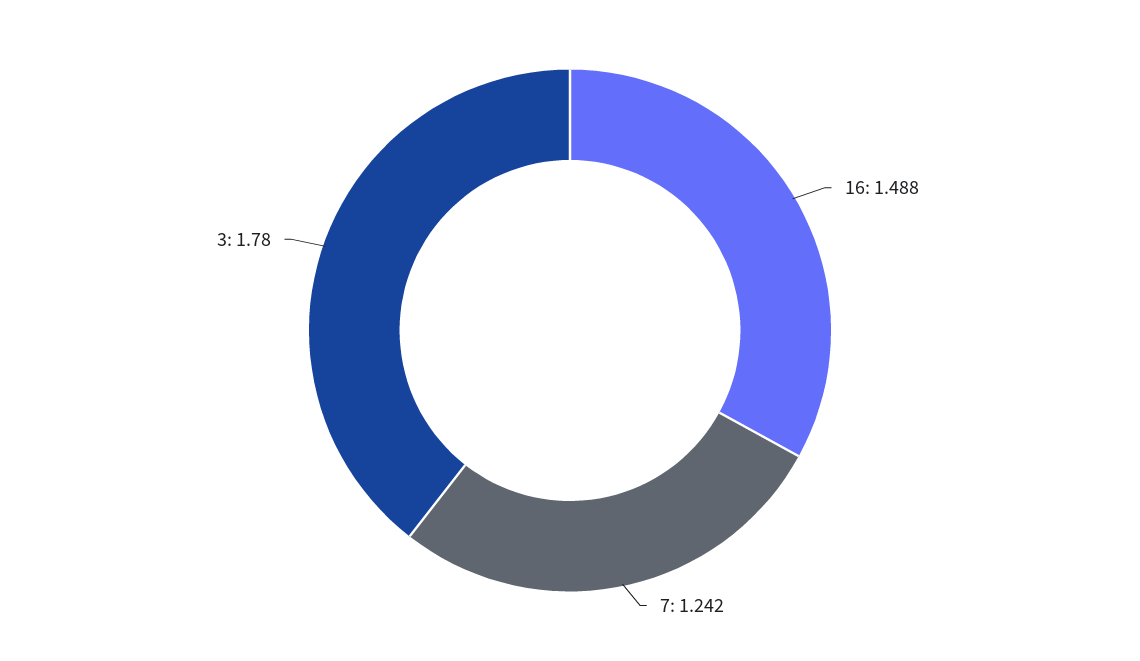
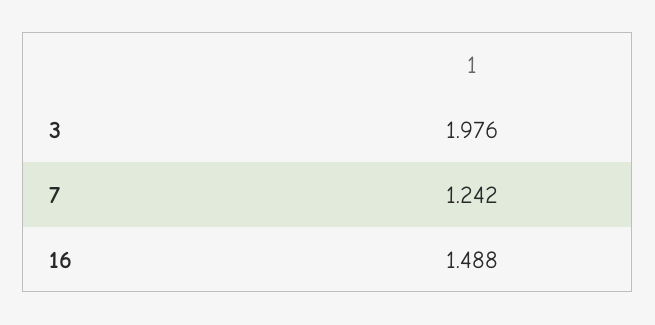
3: 1.78 -> 1.976

